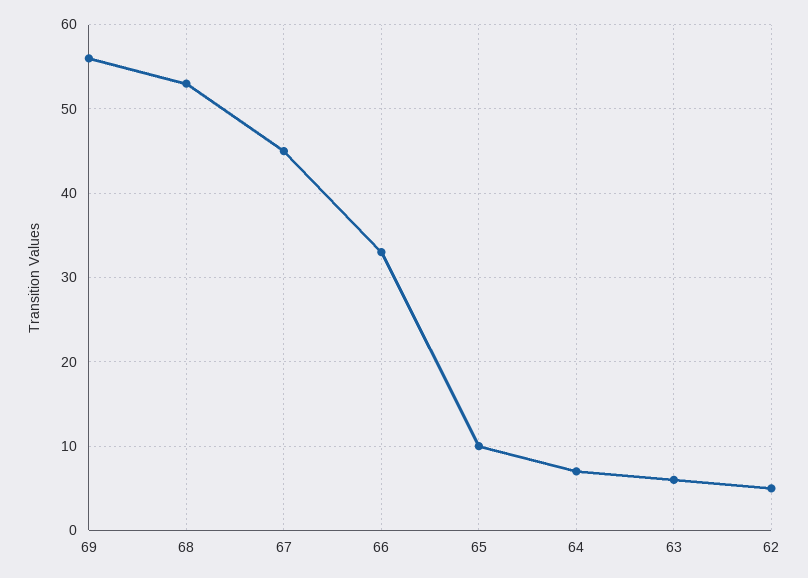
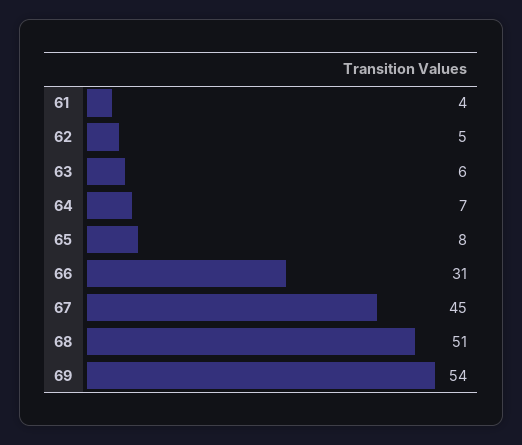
69: 56 -> 54
68: 53 -> 51
66: 33 -> 31
65: 10 -> 8
61: none -> 4

